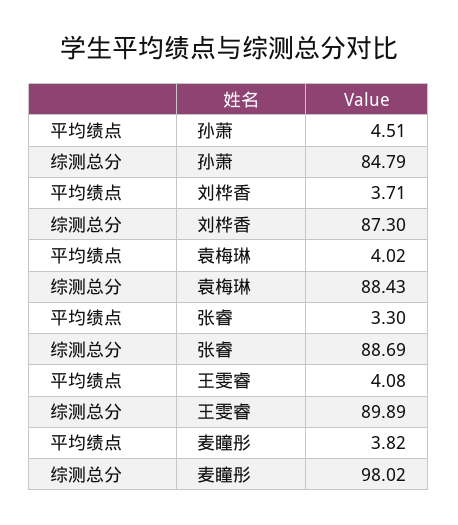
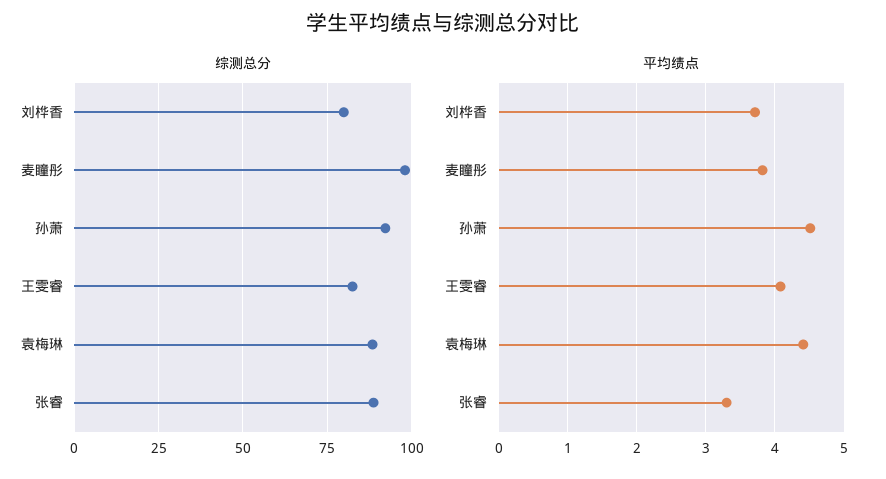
综测总分, 孙萧: 84.79 -> 92.5
综测总分, 刘桦香: 87.3 -> 80
平均绩点, 袁梅琳: 4.02 -> 4.4
综测总分, 王雯睿: 89.89 -> 82.5

